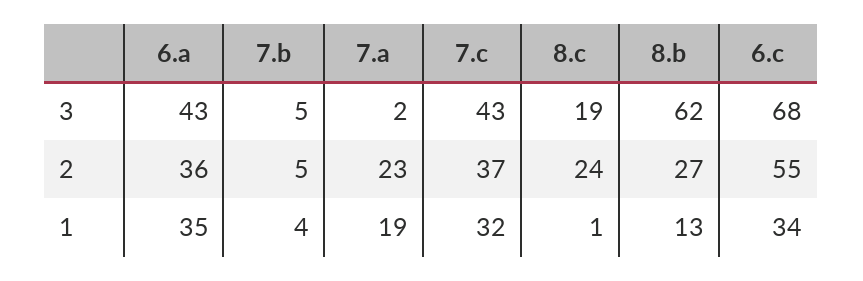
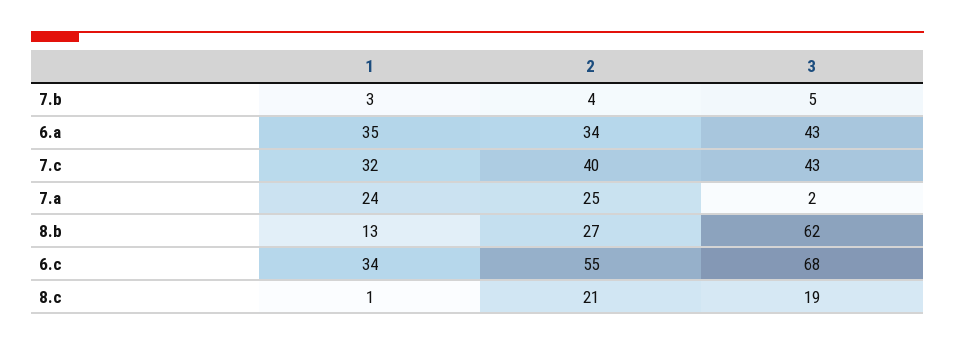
6.a, 2: 36 -> 34
7.b, 2: 5 -> 4
7.a, 2: 23 -> 25
7.c, 2: 37 -> 40
8.c, 2: 24 -> 21
7.b, 1: 4 -> 3
7.a, 1: 19 -> 24

